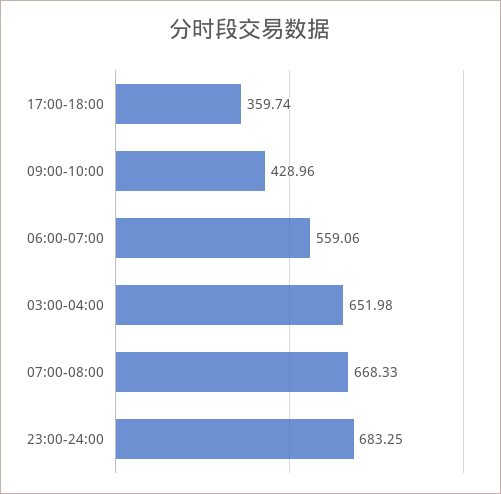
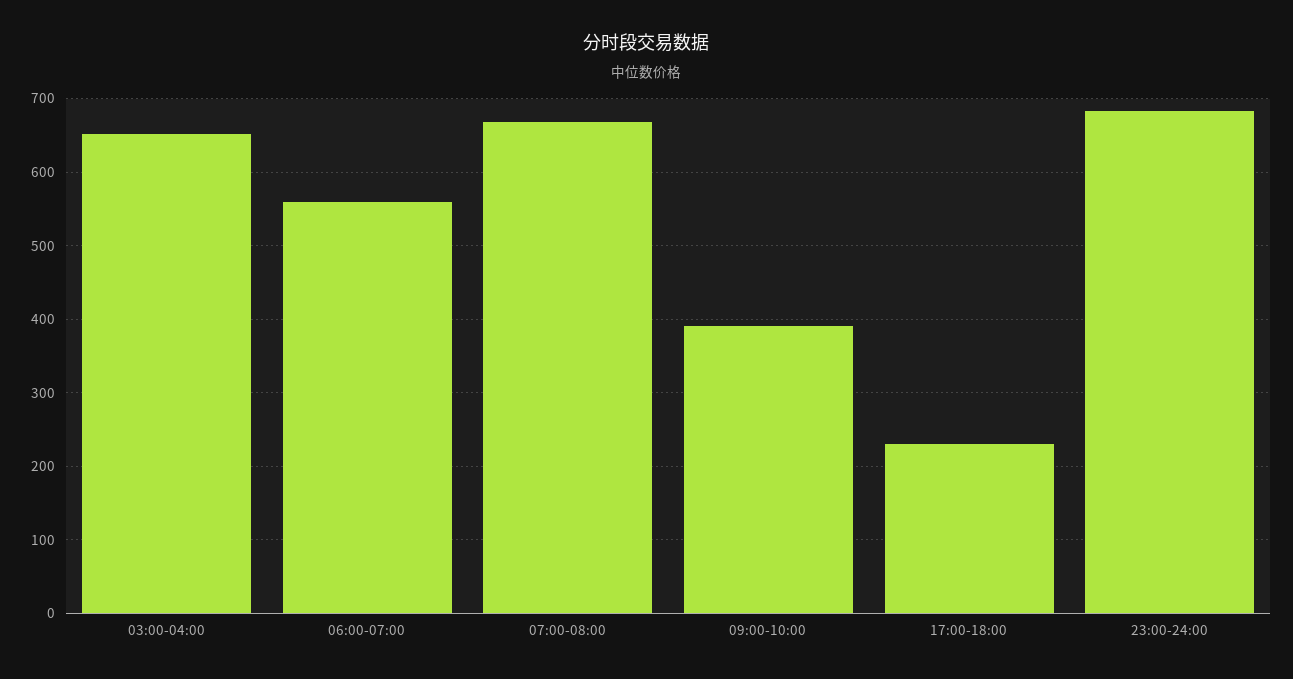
17:00-18:00: 359.74 -> 230
09:00-10:00: 428.96 -> 390

